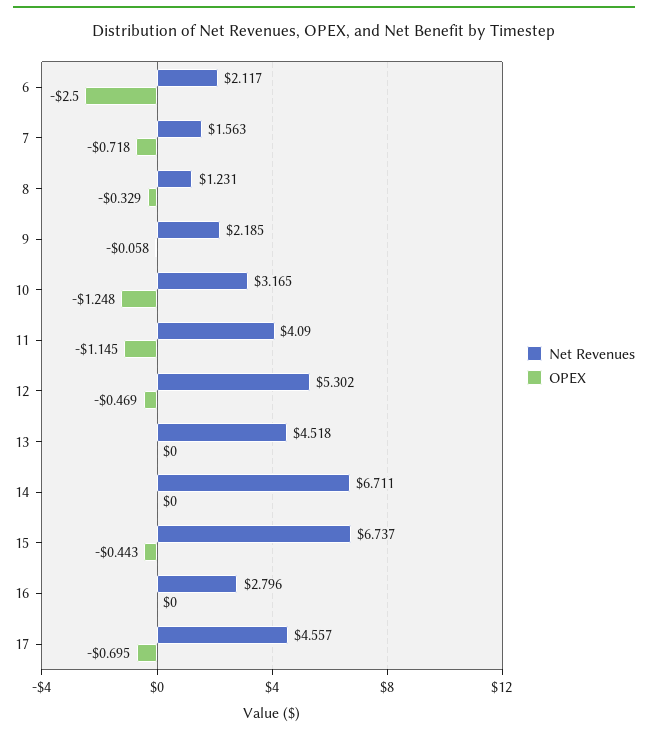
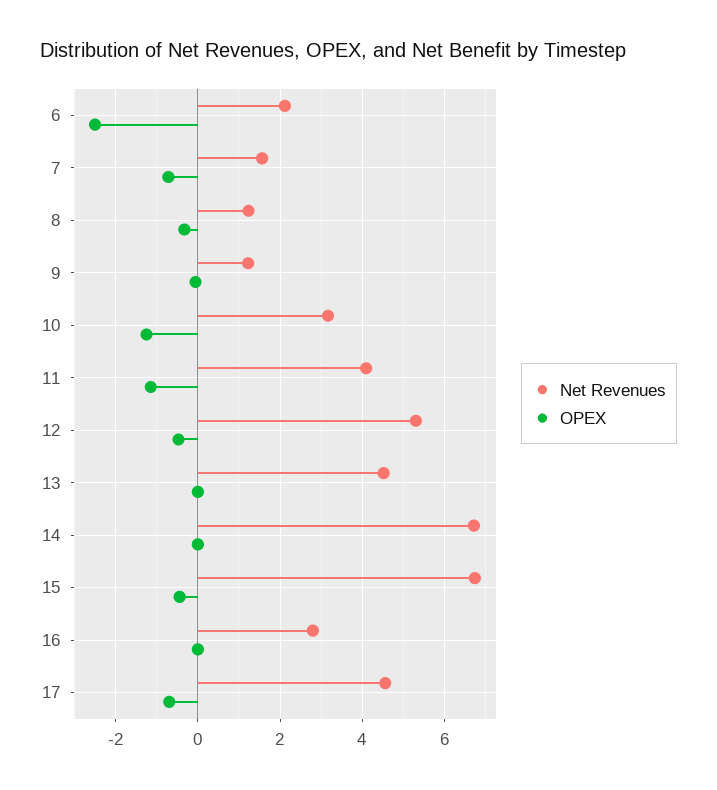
Net Revenues, 9: 2.185 -> 1.2

